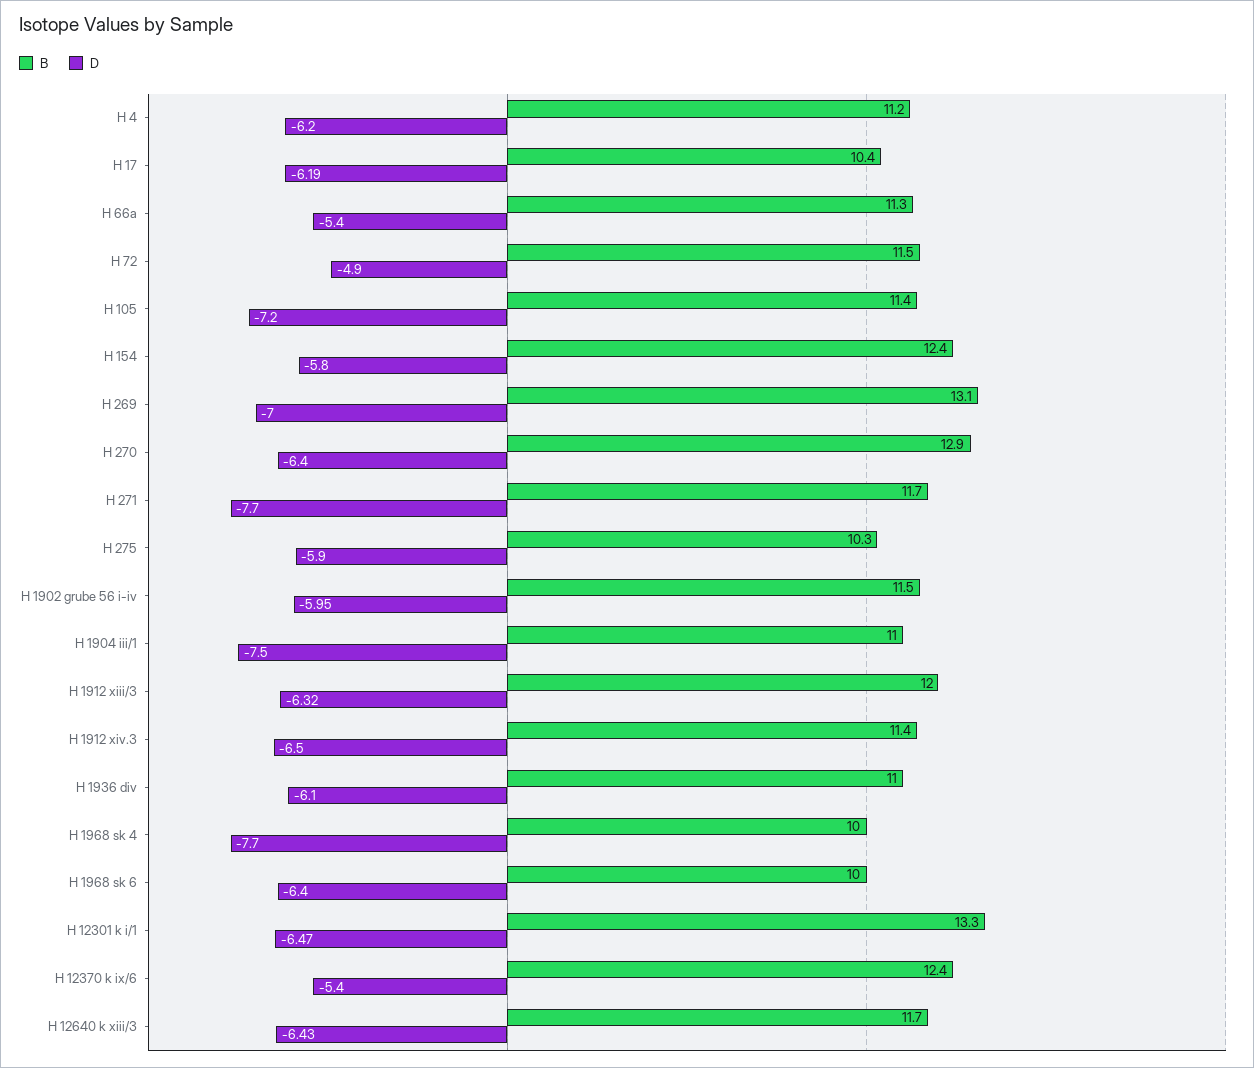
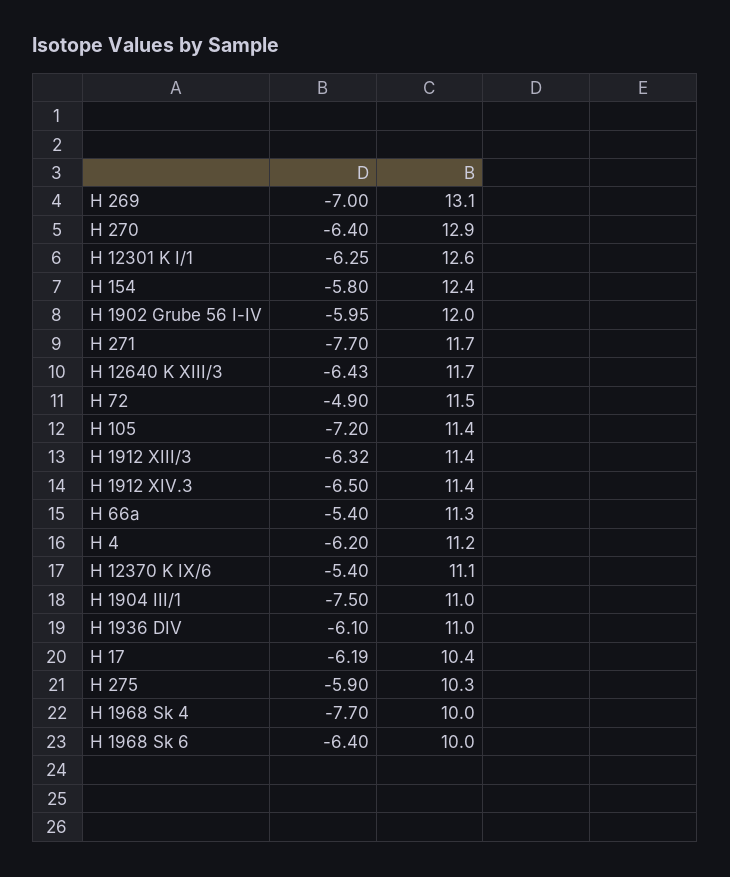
B, H 1902 grube 56 i-iv: 11.5 -> 12
B, H 1912 xiii/3: 12 -> 11.4
B, H 12301 k i/1: 13.3 -> 12.6
D, H 12301 k i/1: -6.47 -> -6.25
B, H 12370 k ix/6: 12.4 -> 11.1

